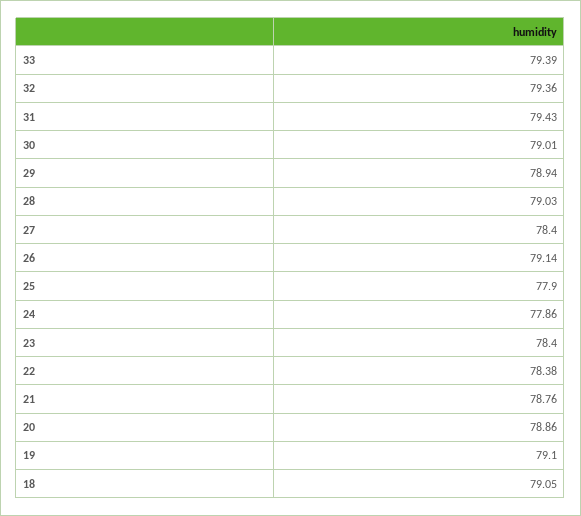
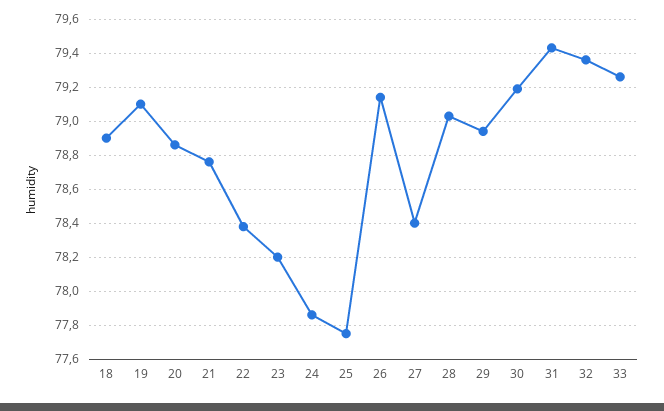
33: 79.39 -> 79.25
30: 79.01 -> 79.2
25: 77.9 -> 77.75
23: 78.4 -> 78.2
18: 79.05 -> 78.9

